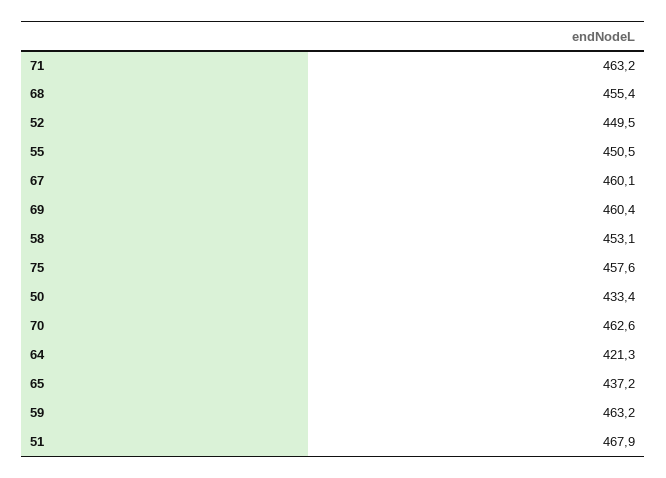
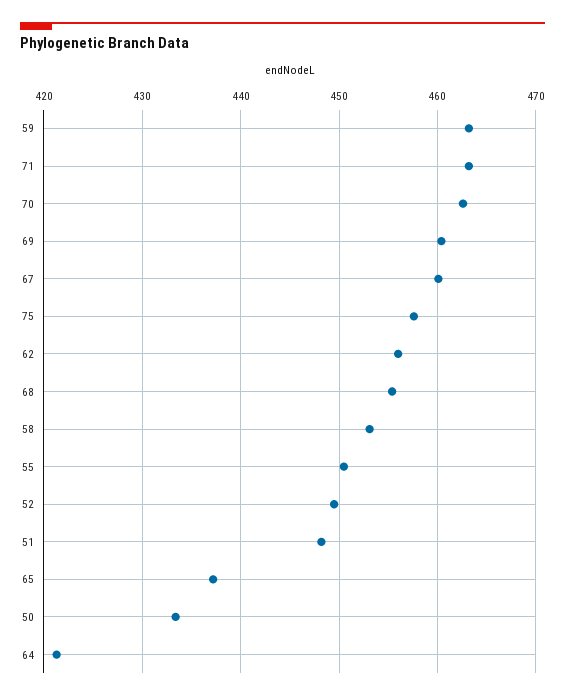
51: 467.9 -> 448
62: none -> 456

